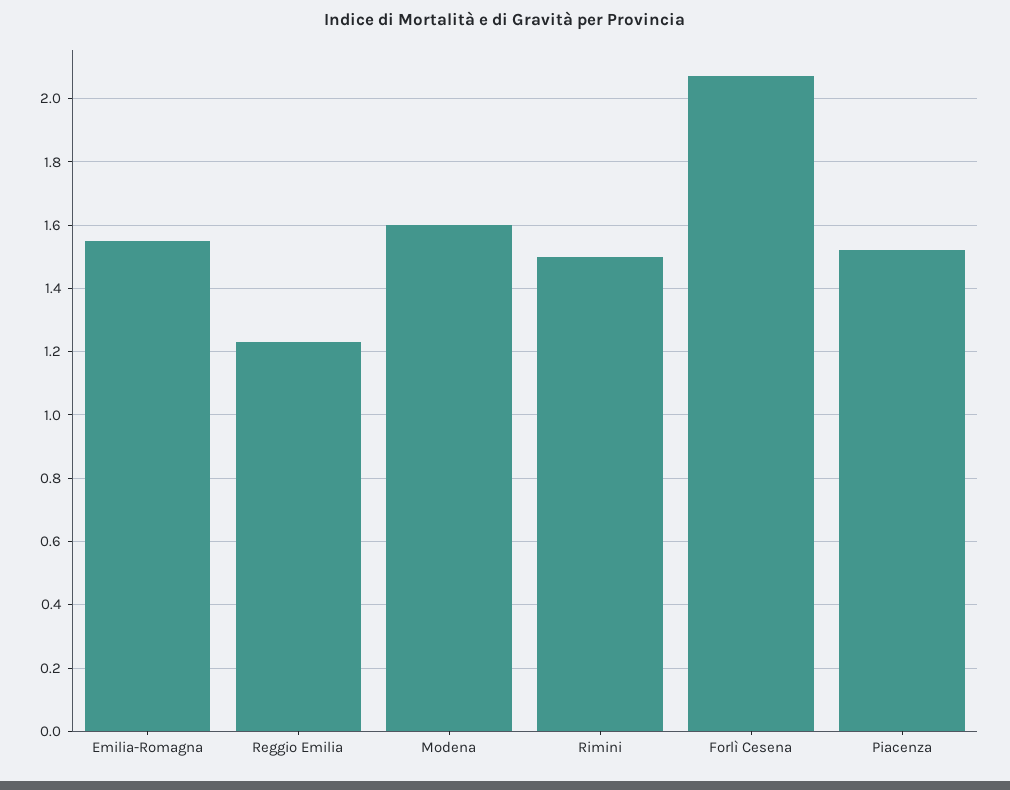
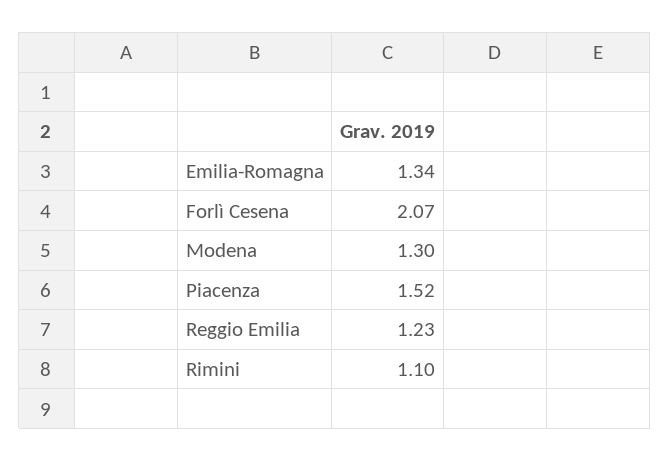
Emilia-Romagna: 1.55 -> 1.34
Modena: 1.6 -> 1.3
Rimini: 1.5 -> 1.1

